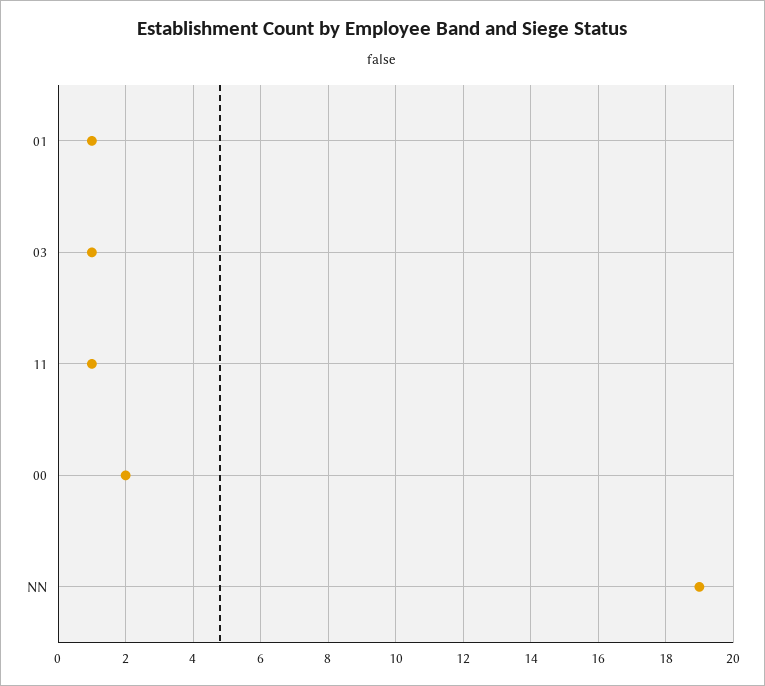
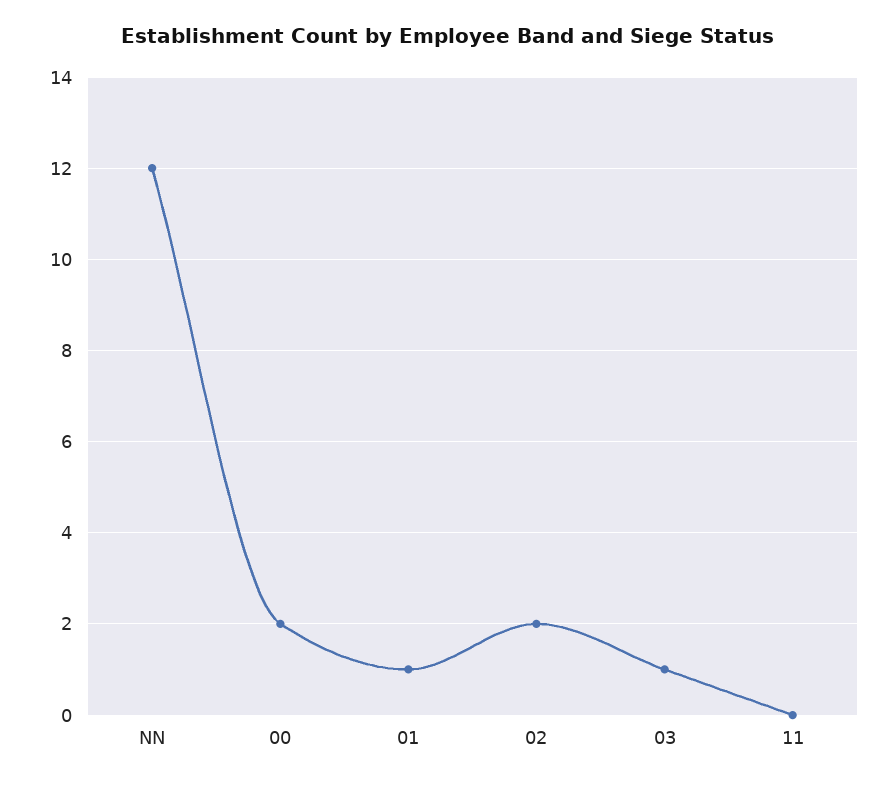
11: 1 -> 0
NN: 19 -> 12
02: none -> 2

